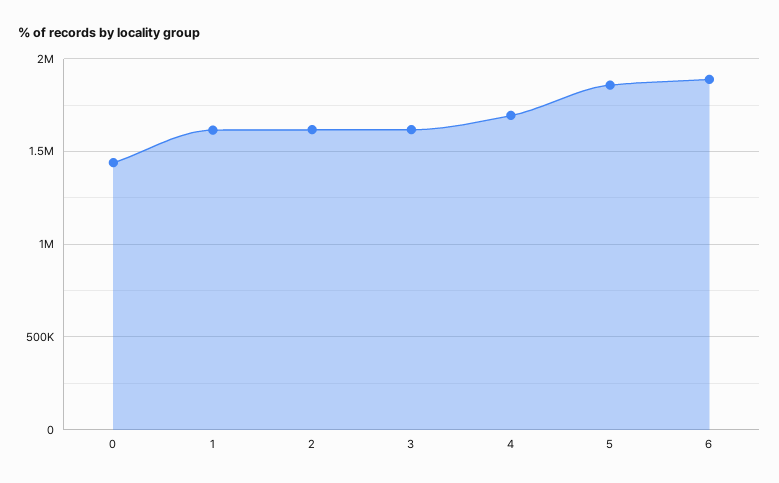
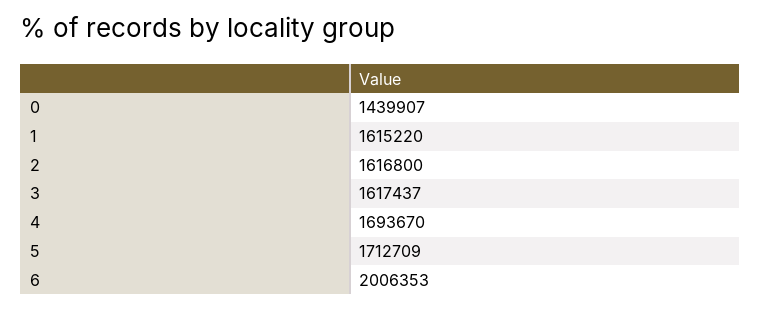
5: 1850000 -> 1712709
6: 1900000 -> 2006353

